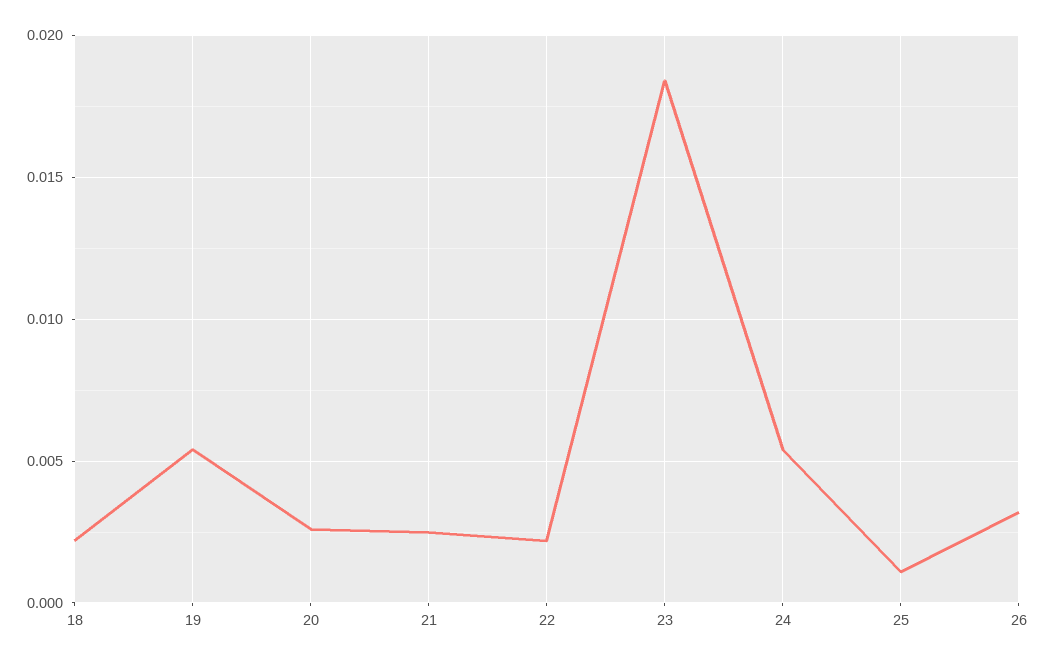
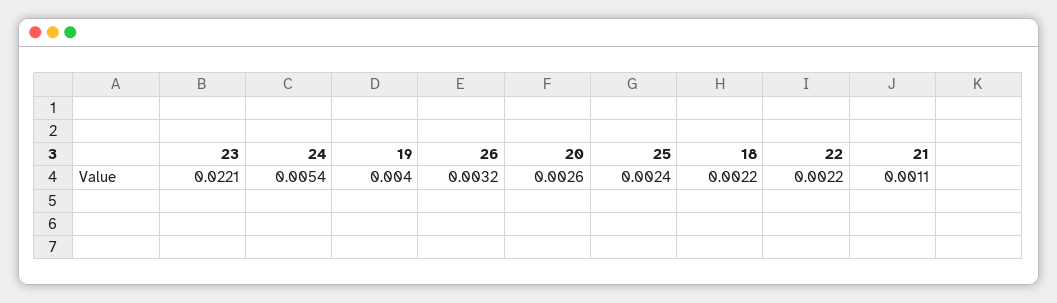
19: 0.0055 -> 0.004
21: 0.0025 -> 0.0011
23: 0.0185 -> 0.0221
25: 0.001 -> 0.0024

